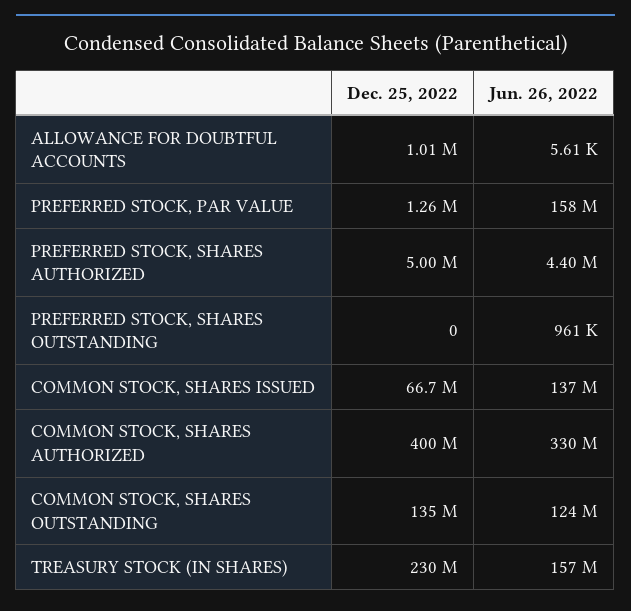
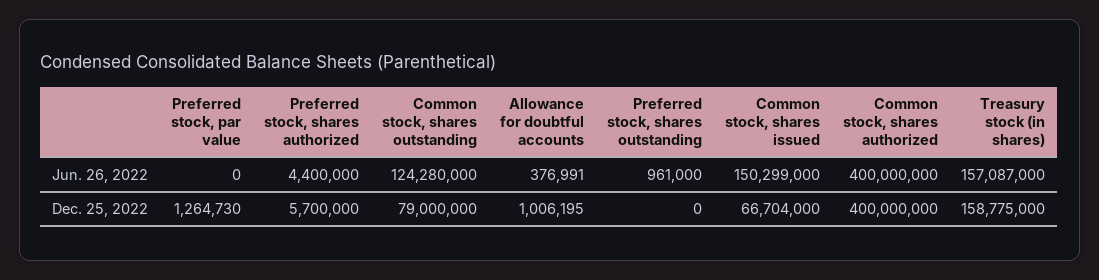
Jun. 26, 2022, ALLOWANCE FOR DOUBTFUL ACCOUNTS: 5610 -> 376991
Jun. 26, 2022, PREFERRED STOCK, PAR VALUE: 158000000 -> 0
Dec. 25, 2022, PREFERRED STOCK, SHARES AUTHORIZED: 5000000 -> 5700000
Jun. 26, 2022, COMMON STOCK, SHARES ISSUED: 137000000 -> 150299000
Jun. 26, 2022, COMMON STOCK, SHARES AUTHORIZED: 330000000 -> 400000000
Dec. 25, 2022, COMMON STOCK, SHARES OUTSTANDING: 135000000 -> 79000000
Dec. 25, 2022, TREASURY STOCK (IN SHARES): 230000000 -> 158775000

